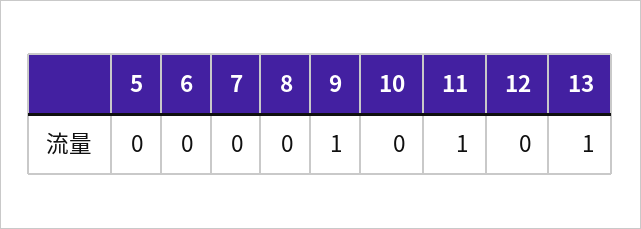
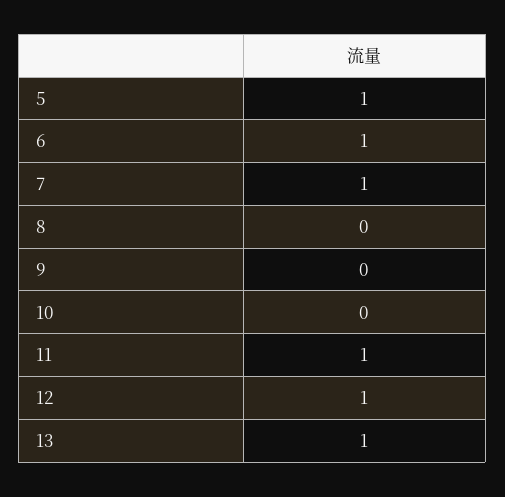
5: 0 -> 1
6: 0 -> 1
7: 0 -> 1
9: 1 -> 0
12: 0 -> 1

